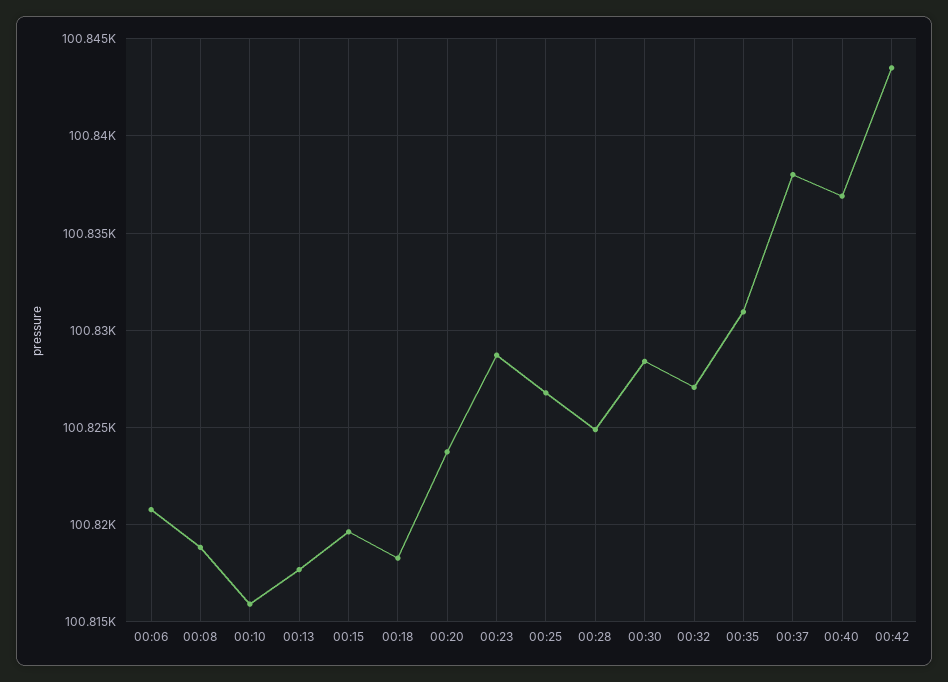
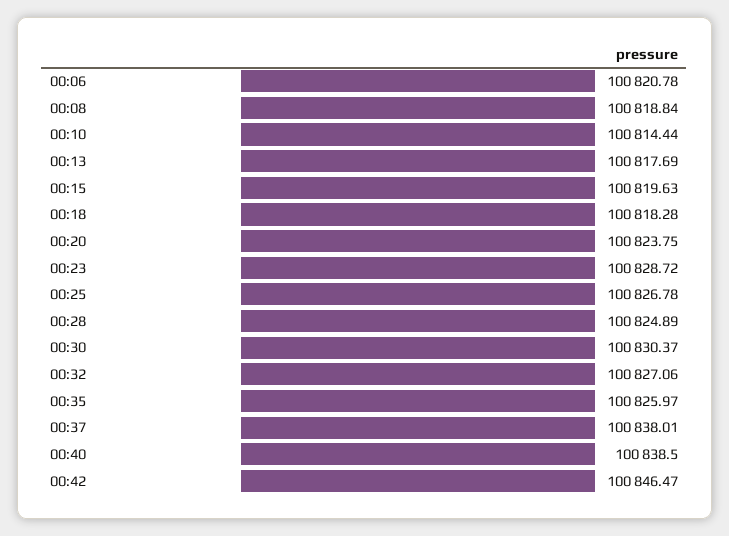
00:10: 100816 -> 100814.44
00:30: 100828.5 -> 100830.37
00:35: 100831 -> 100825.97
00:40: 100837 -> 100838.5
00:42: 100843.5 -> 100846.47

